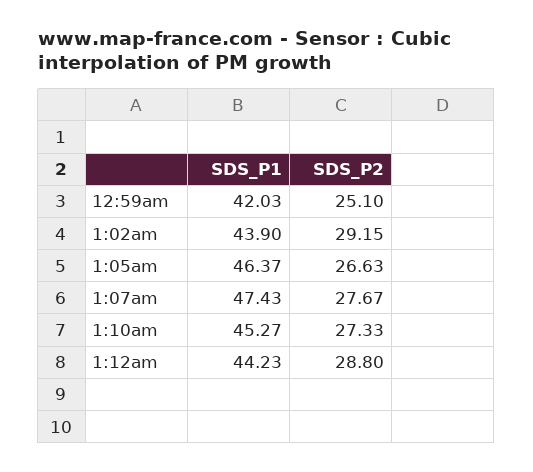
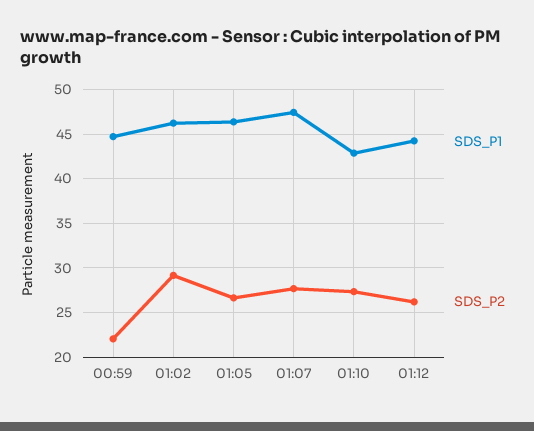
SDS_P1, 12:59am: 42.03 -> 45
SDS_P2, 12:59am: 25.1 -> 22
SDS_P1, 1:02am: 43.9 -> 46
SDS_P1, 1:10am: 45.27 -> 43
SDS_P2, 1:12am: 28.8 -> 26

